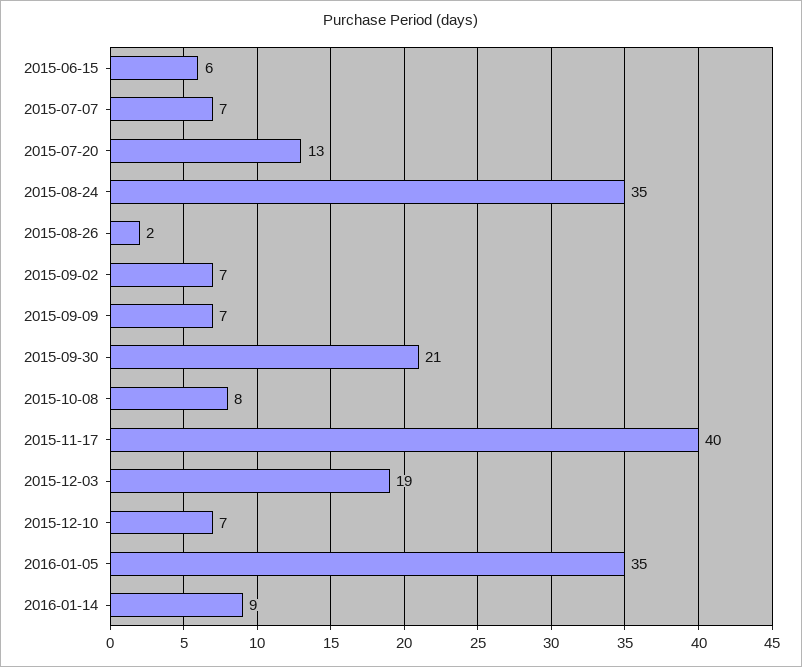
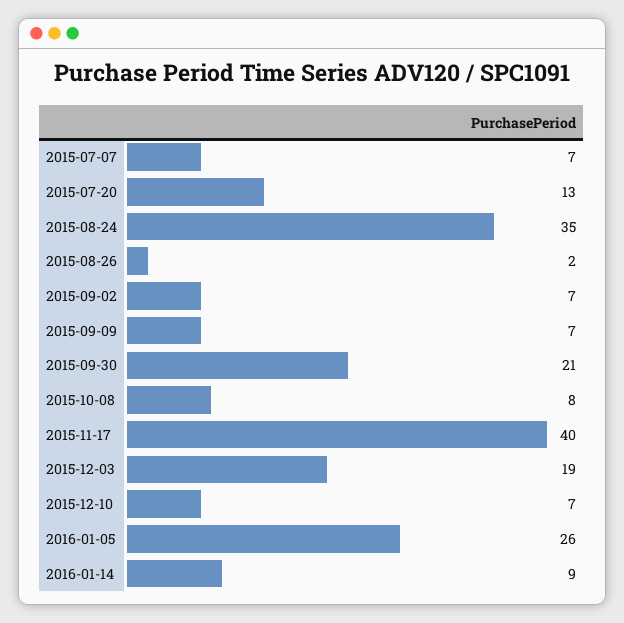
2015-06-15: 6 -> none
2016-01-05: 35 -> 26

